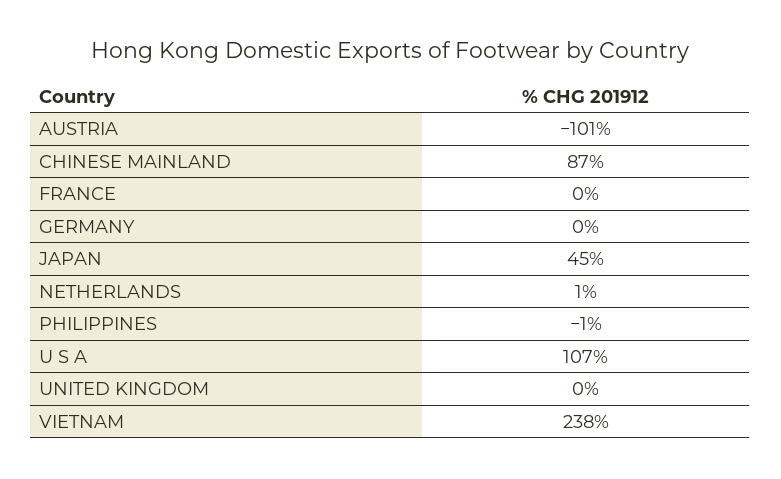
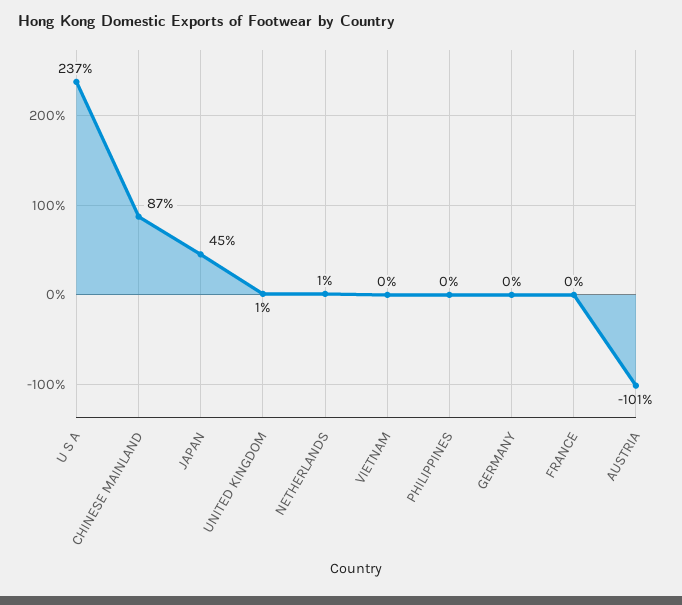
PHILIPPINES: -1 -> 0
U S A: 107 -> 237
UNITED KINGDOM: 0 -> 1
VIETNAM: 238 -> 0

